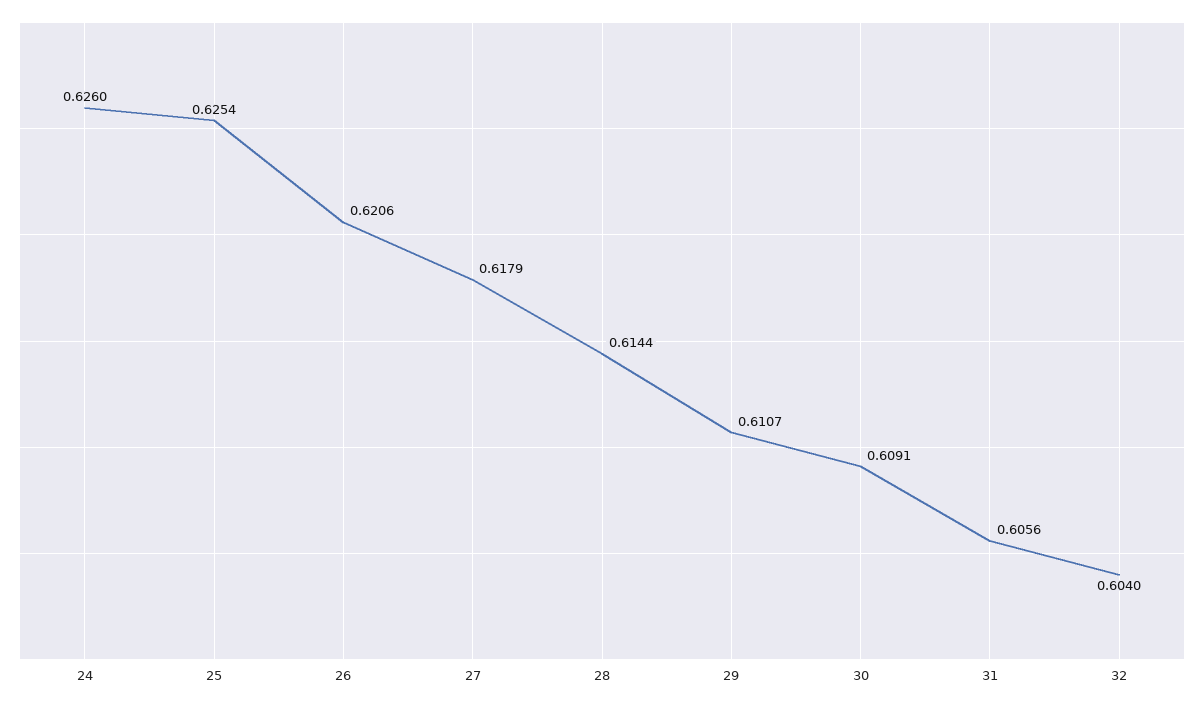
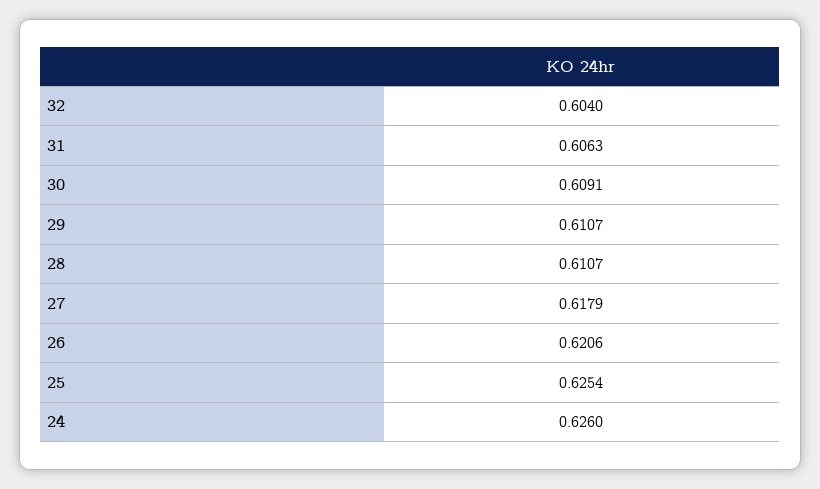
28: 0.6144 -> 0.6107
31: 0.6056 -> 0.6063

